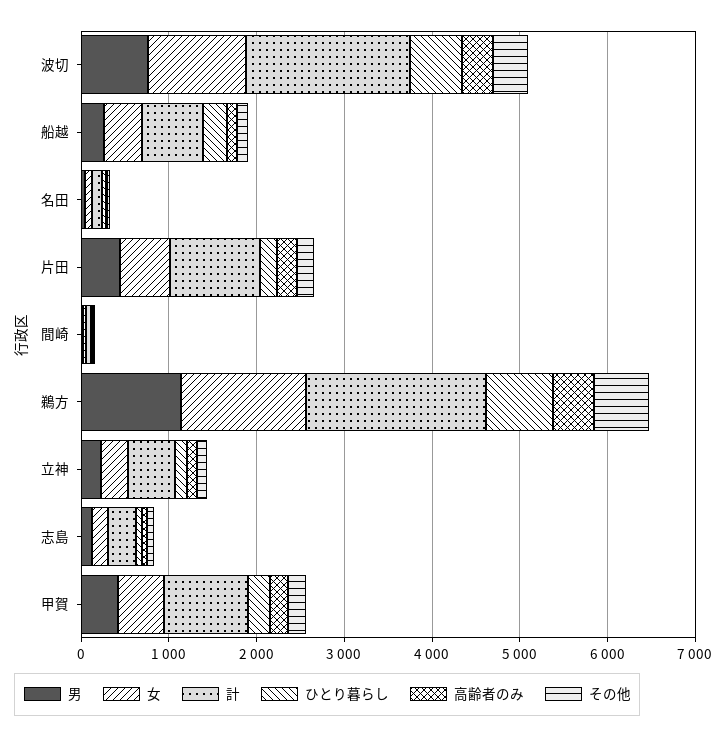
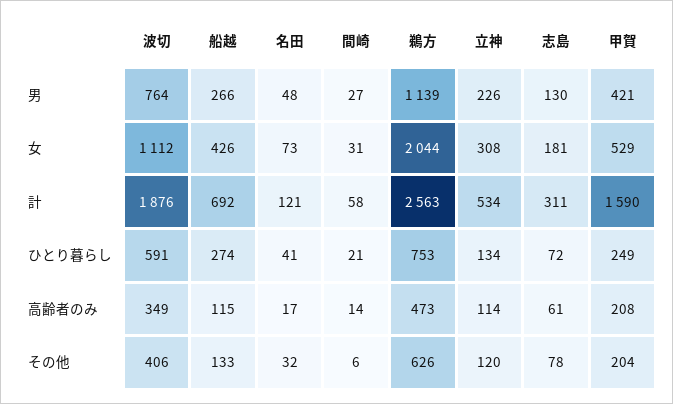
男, 片田: 400 -> none
女, 片田: 600 -> none
計, 片田: 1000 -> none
ひとり暮らし, 片田: 200 -> none
高齢者のみ, 片田: 200 -> none
その他, 片田: 200 -> none
女, 鵜方: 1400 -> 2044
計, 鵜方: 2000 -> 2563
計, 甲賀: 1000 -> 1590

